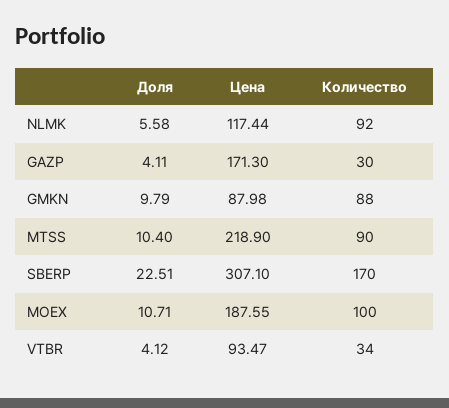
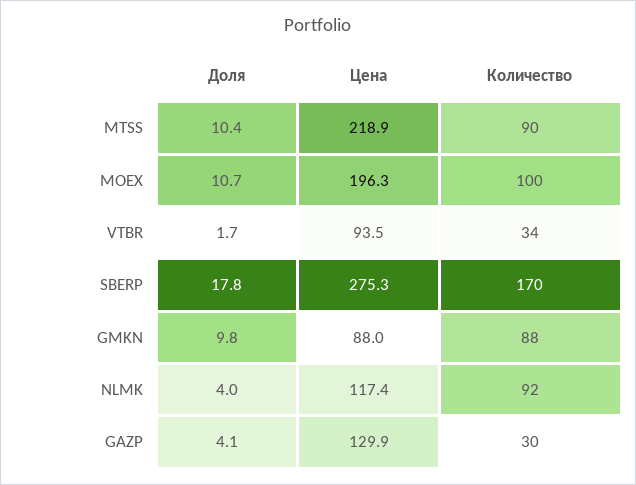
Доля, NLMK: 5.58 -> 4
Цена, GAZP: 171.3 -> 129.9
Доля, SBERP: 22.51 -> 17.8
Цена, SBERP: 307.1 -> 275.3
Цена, MOEX: 187.55 -> 196.3
Доля, VTBR: 4.12 -> 1.7

